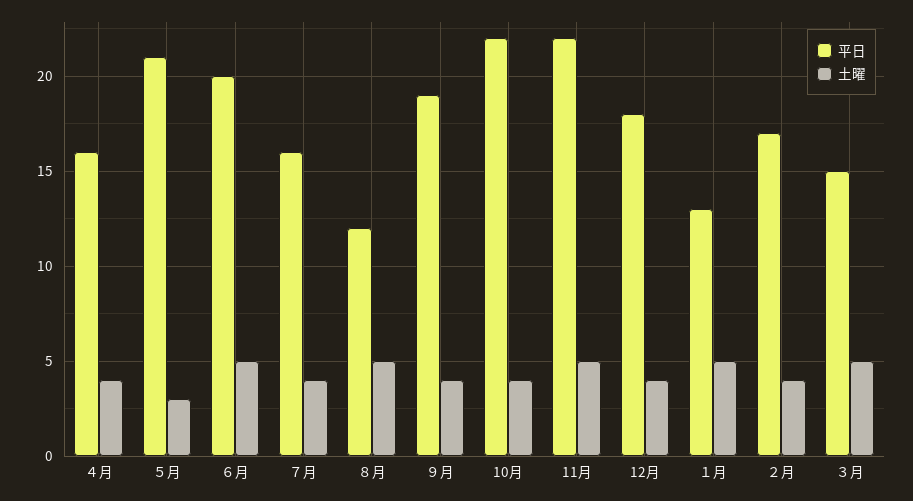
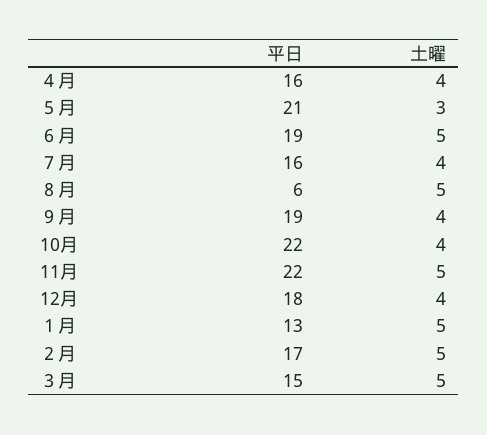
平日, ６月: 20 -> 19
平日, ８月: 12 -> 6
土曜, ２月: 4 -> 5

